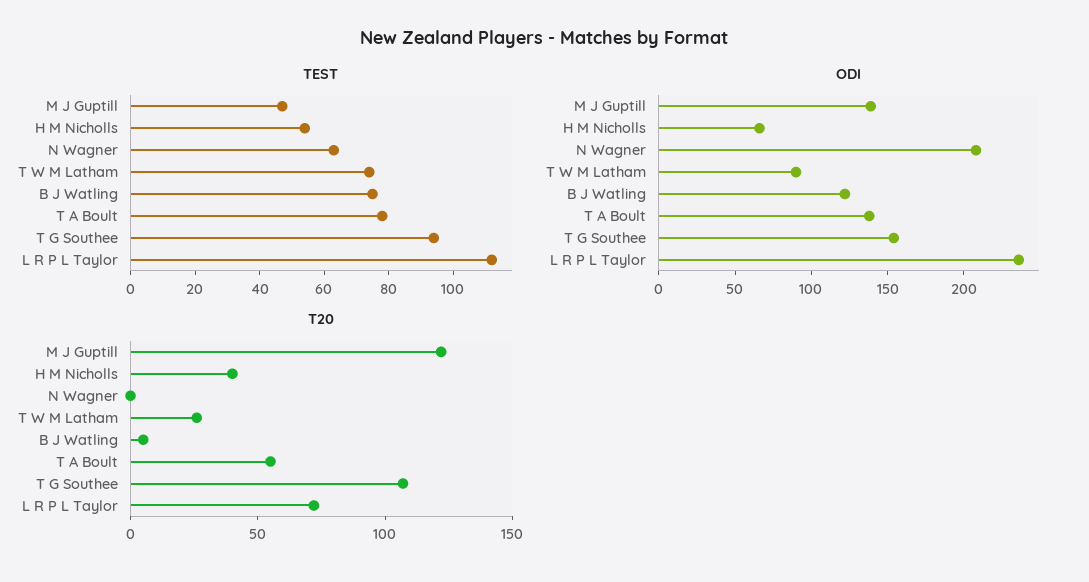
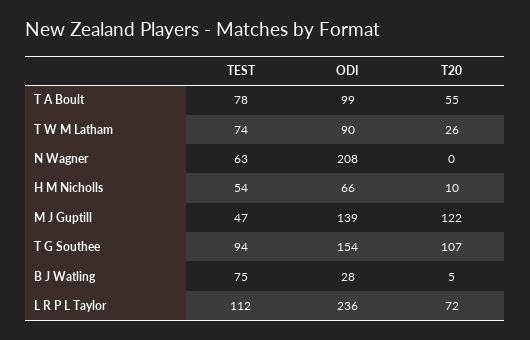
ODI, B J Watling: 120 -> 28
ODI, T A Boult: 140 -> 99
T20, H M Nicholls: 40 -> 10

